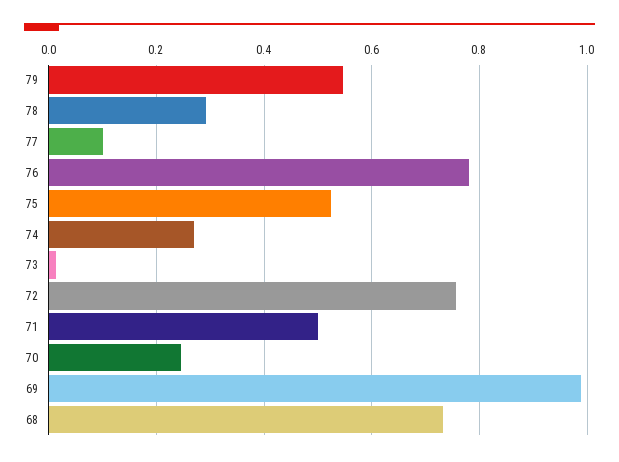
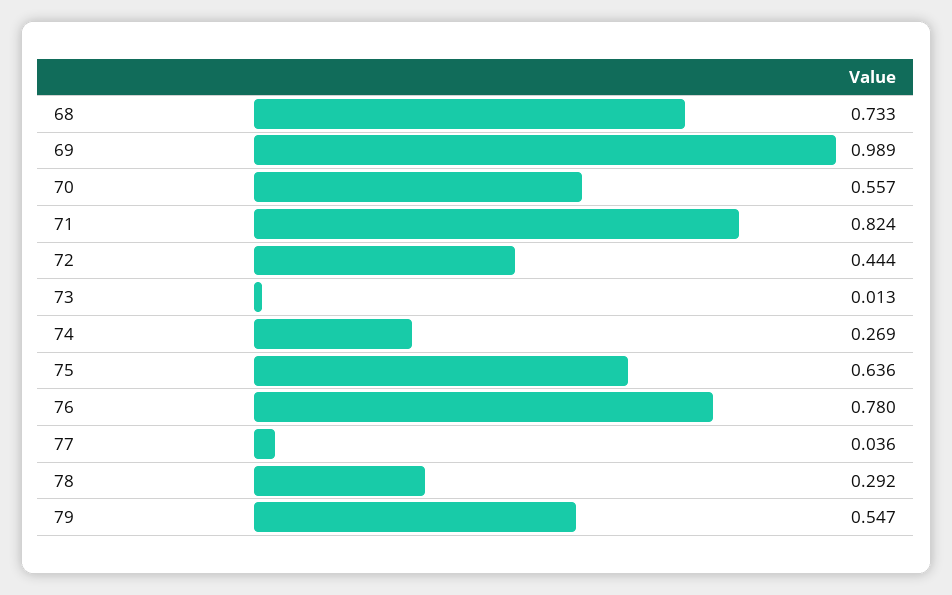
77: 0.1 -> 0.036
75: 0.52 -> 0.636
72: 0.76 -> 0.444
71: 0.5 -> 0.824
70: 0.24 -> 0.557

